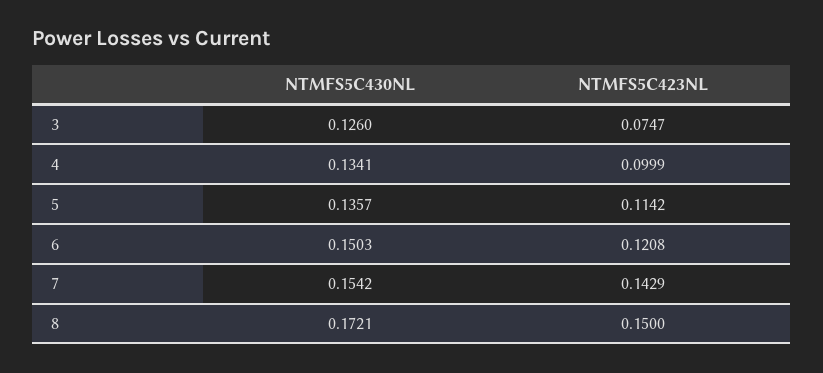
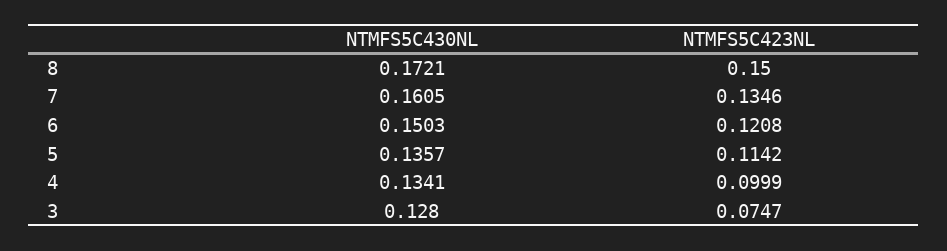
NTMFS5C430NL, 3: 0.126 -> 0.128
NTMFS5C430NL, 7: 0.1542 -> 0.1605
NTMFS5C423NL, 7: 0.1429 -> 0.1346

